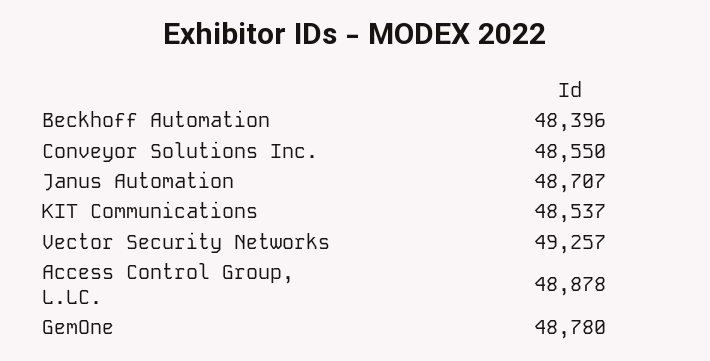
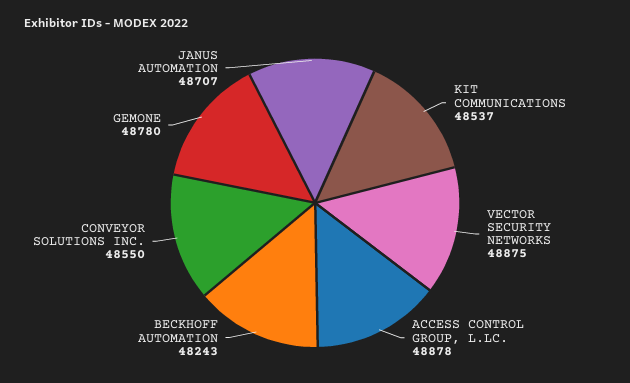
Beckhoff Automation: 48396 -> 48243
Vector Security Networks: 49257 -> 48875

